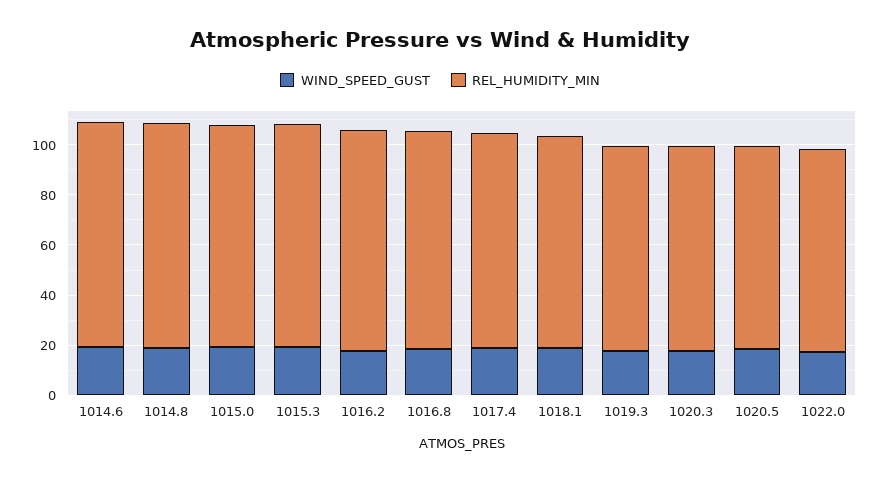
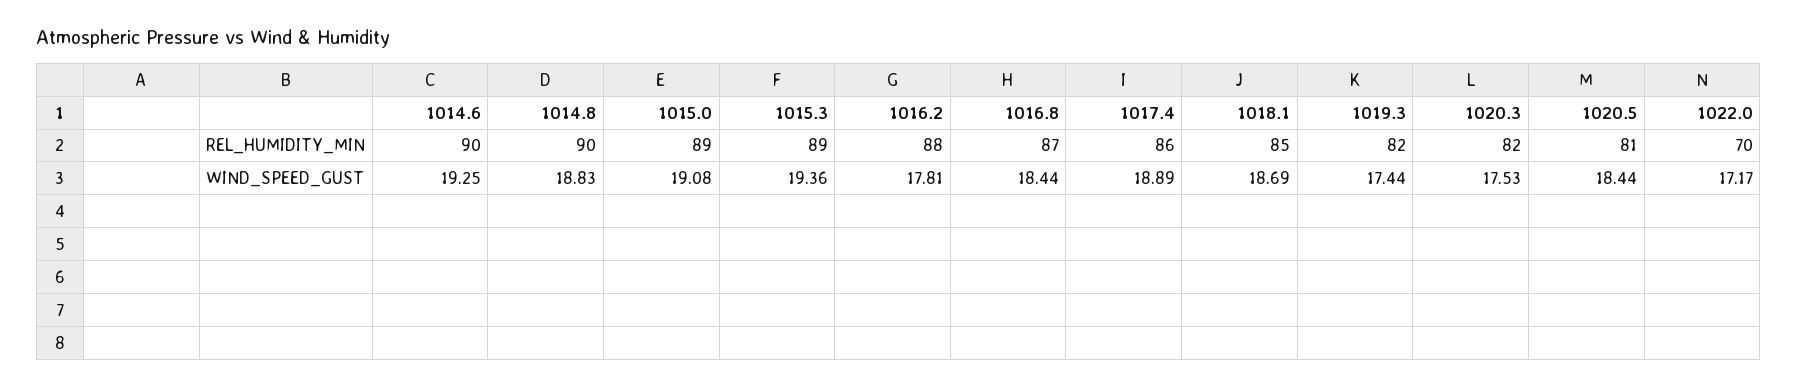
REL_HUMIDITY_MIN, 1022.0: 80 -> 70

